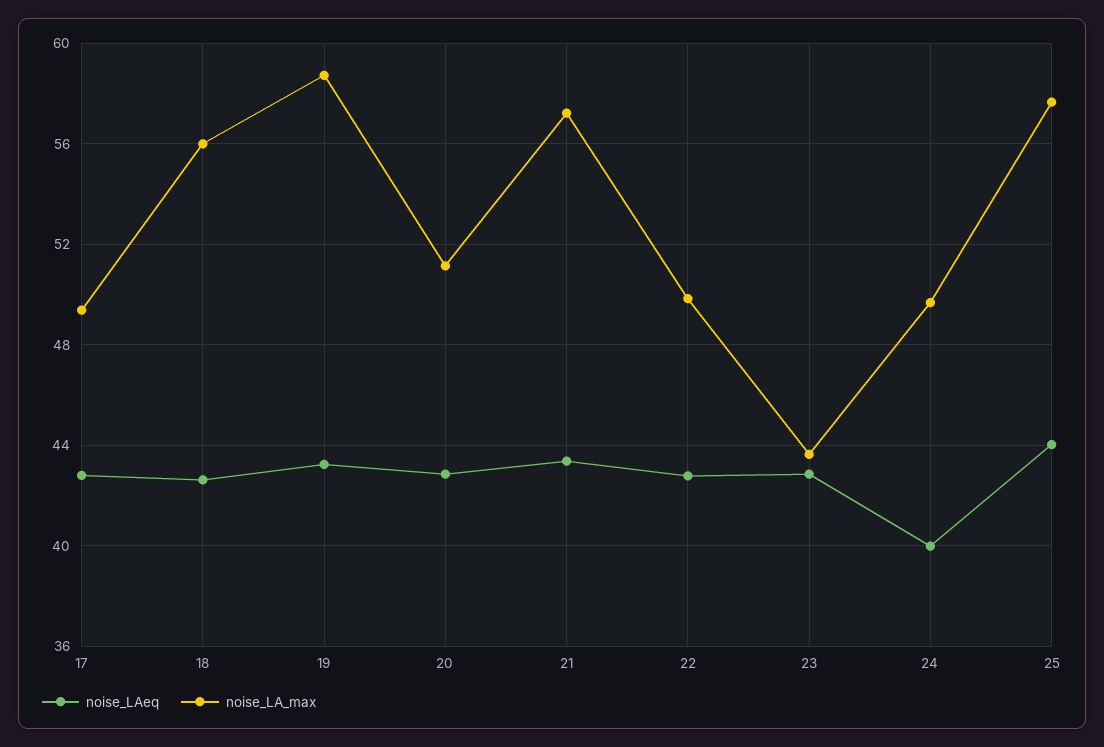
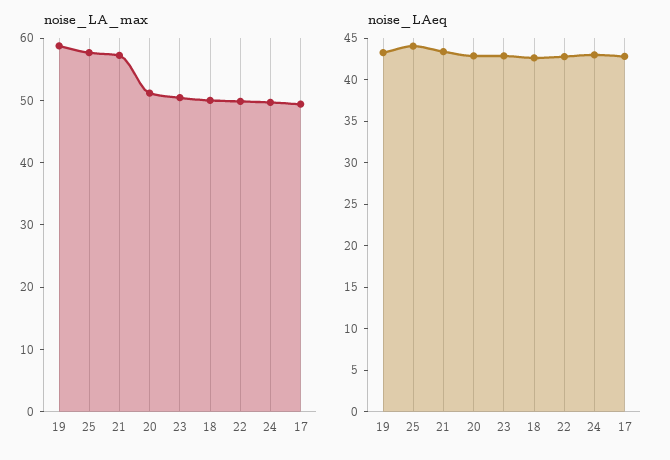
noise_LA_max, 18: 56 -> 50
noise_LA_max, 23: 43.5 -> 50
noise_LAeq, 24: 40 -> 43

